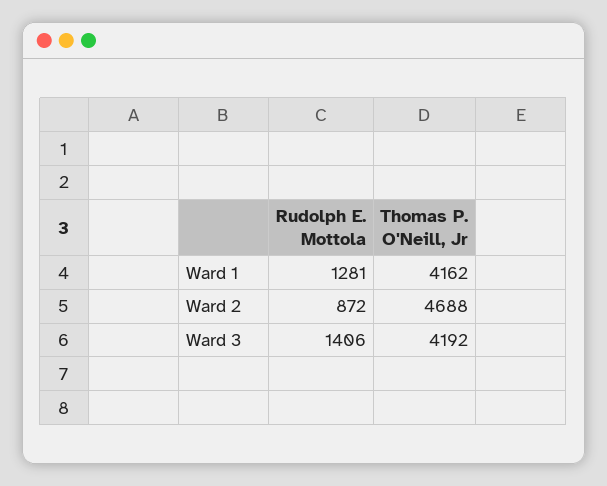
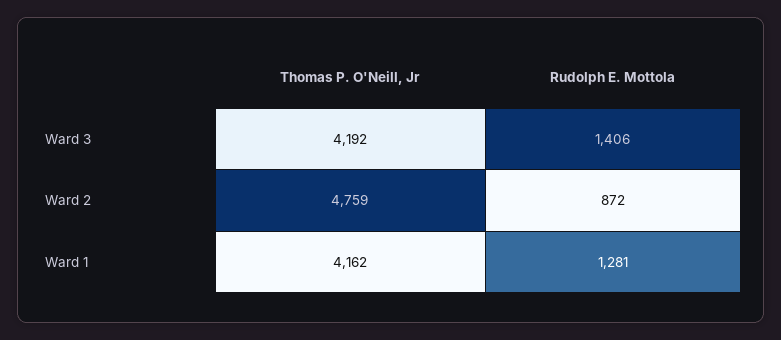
Thomas P. O'Neill, Jr, Ward 2: 4688 -> 4759

